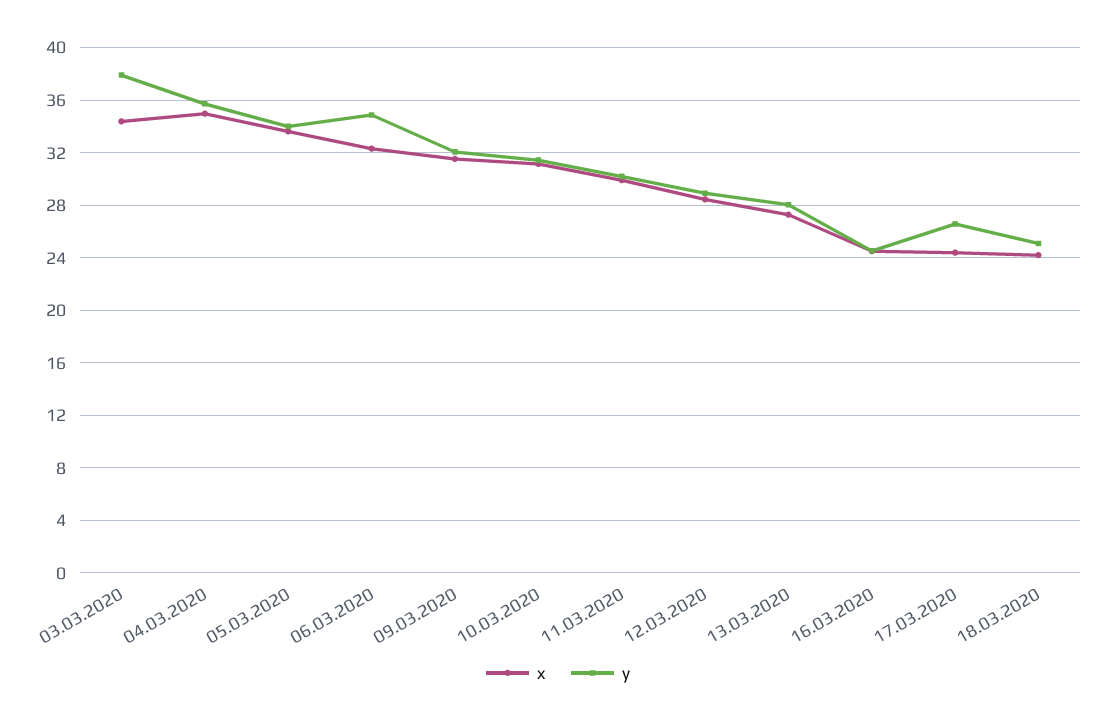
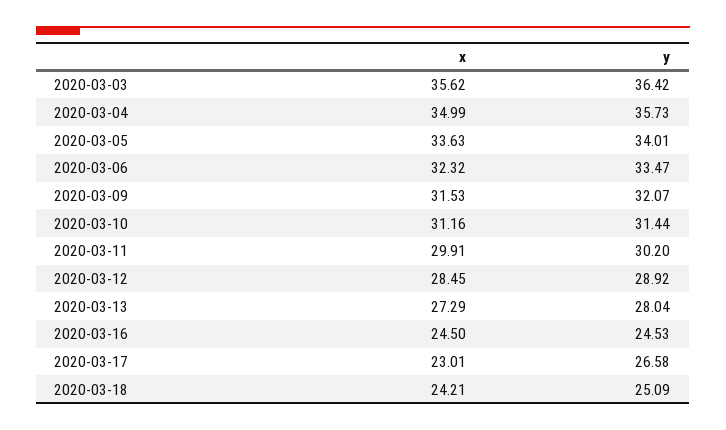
x, 03.03.2020: 34.5 -> 35.62
y, 03.03.2020: 38 -> 36.42
y, 06.03.2020: 35 -> 33.47
x, 17.03.2020: 24.5 -> 23.01

